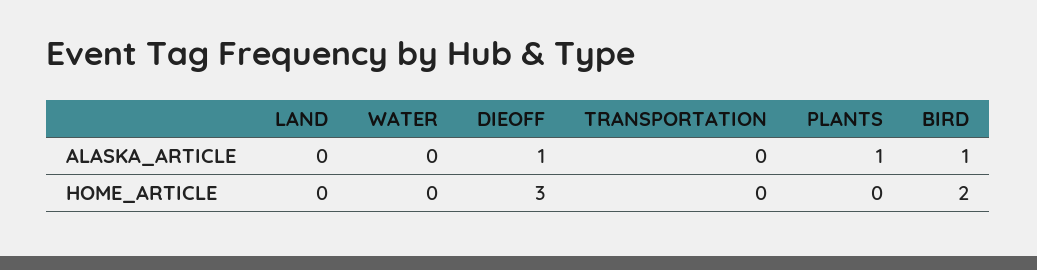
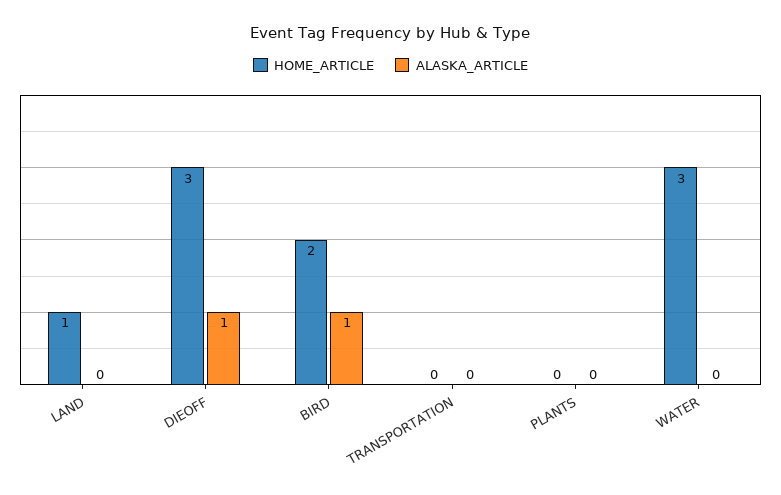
ALASKA_ARTICLE, PLANTS: 1 -> 0
HOME_ARTICLE, LAND: 0 -> 1
HOME_ARTICLE, WATER: 0 -> 3

